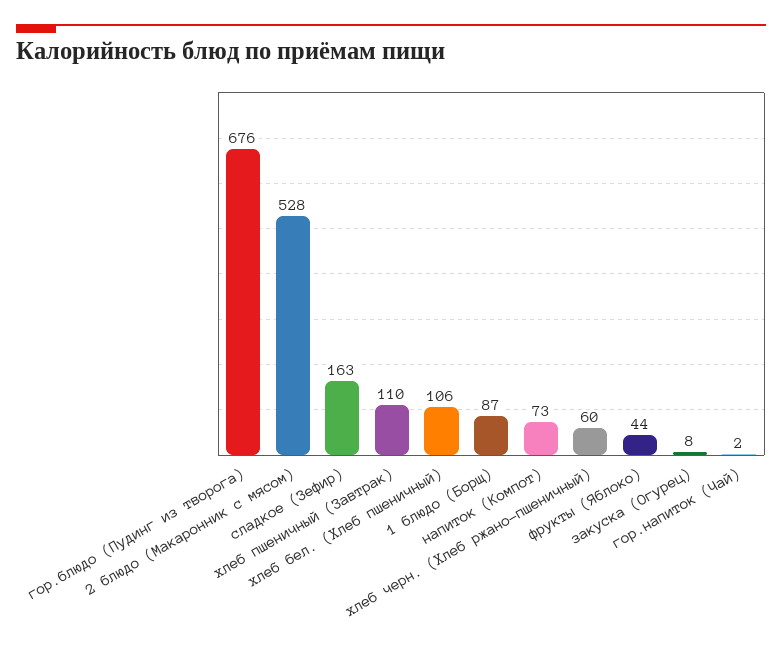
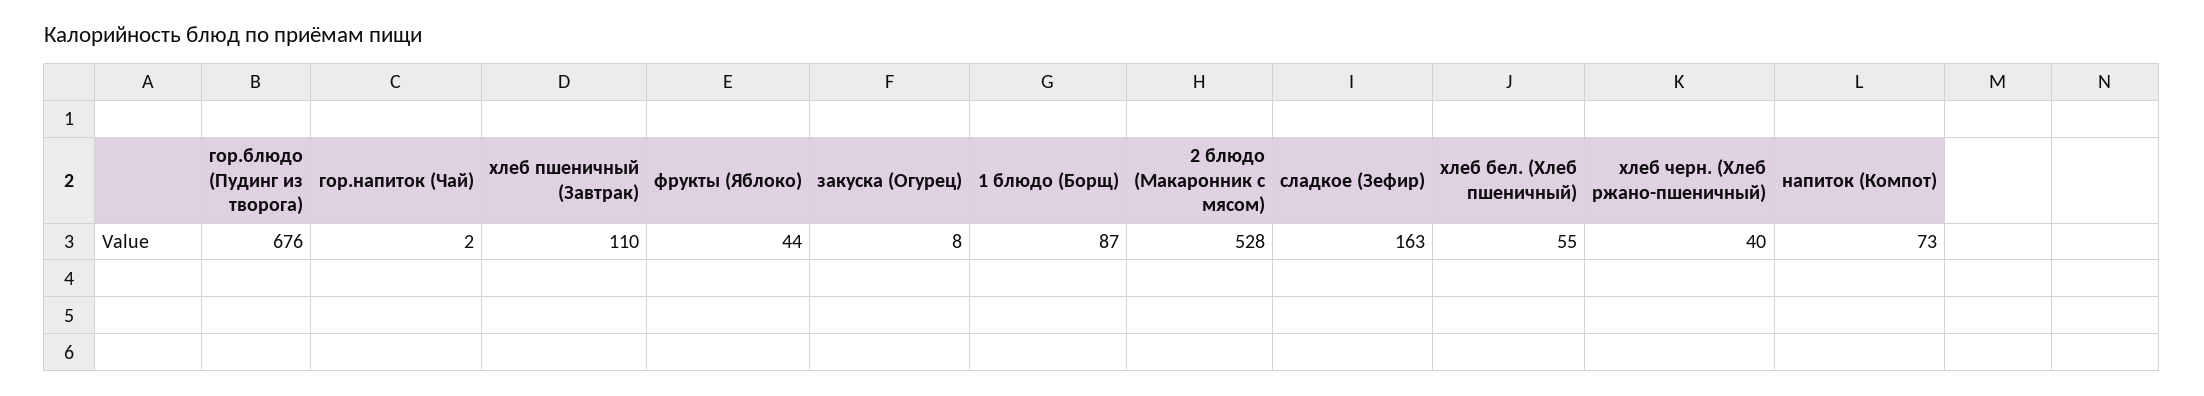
хлеб бел. (Хлеб пшеничный): 106 -> 55
хлеб черн. (Хлеб ржано-пшеничный): 60 -> 40

